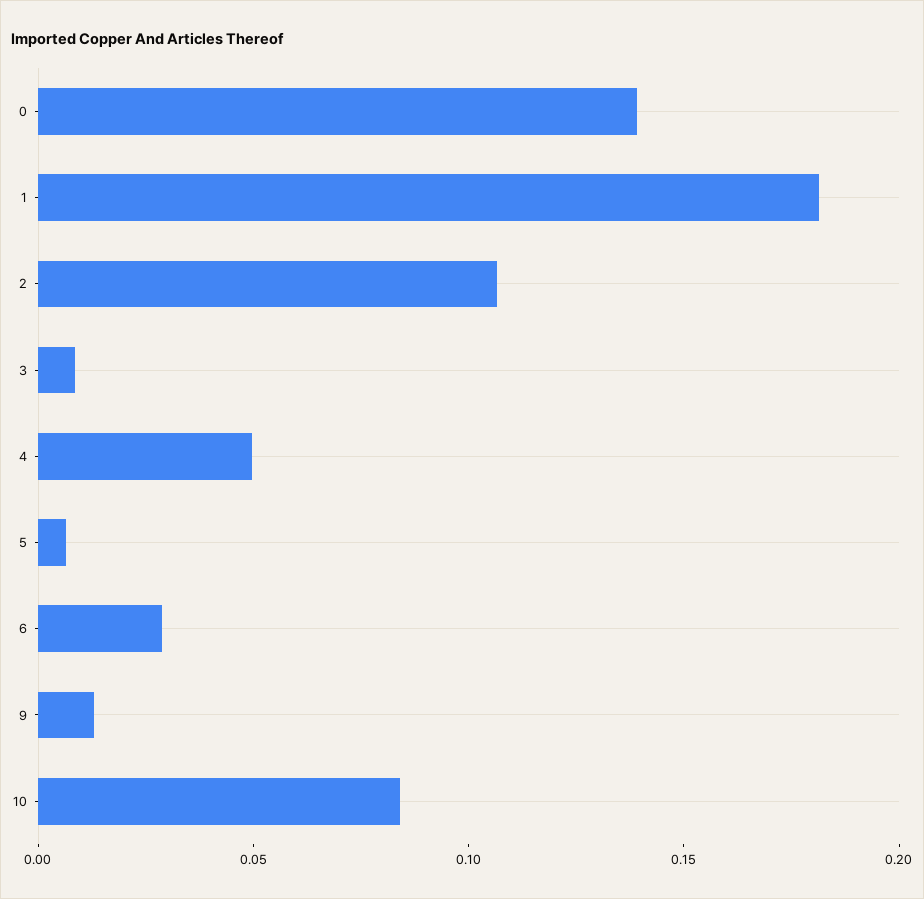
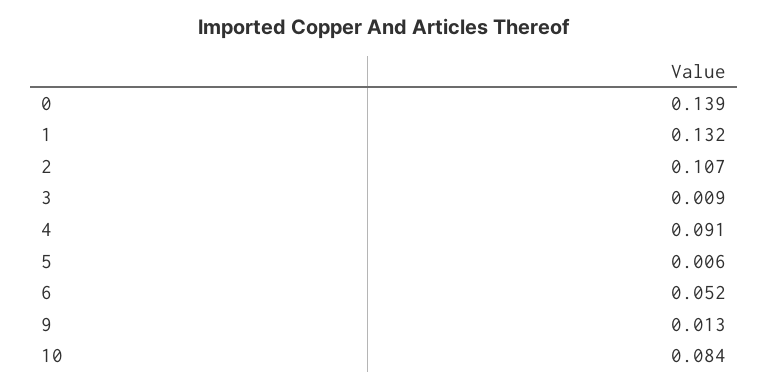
1: 0.18 -> 0.132
4: 0.05 -> 0.091
6: 0.03 -> 0.052

